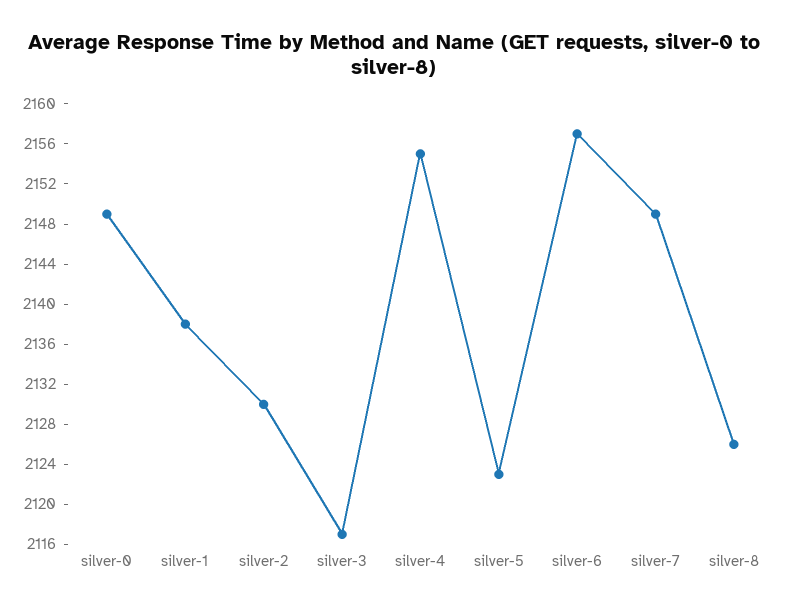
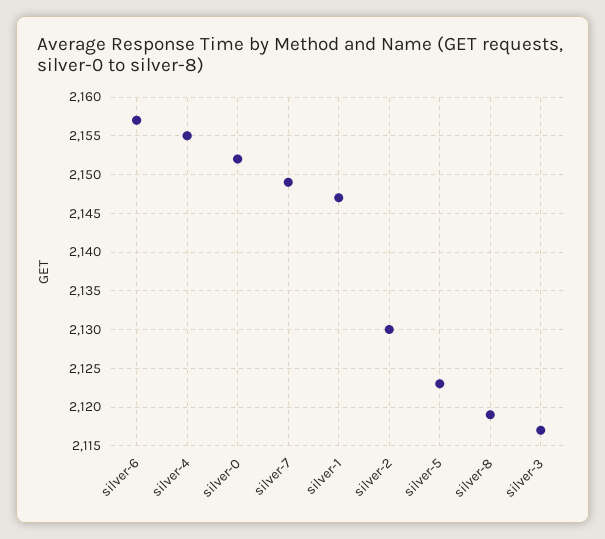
silver-0: 2149 -> 2152
silver-1: 2138 -> 2147
silver-8: 2126 -> 2119

